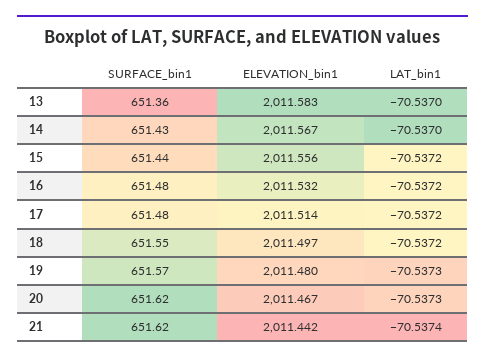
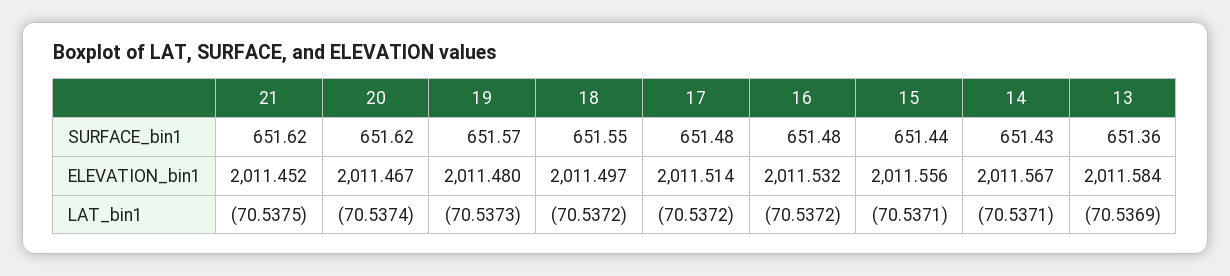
ELEVATION_bin1, 13: 2011.583 -> 2011.584
LAT_bin1, 13: -70.537 -> -70.5369
LAT_bin1, 14: -70.537 -> -70.5371
LAT_bin1, 15: -70.5372 -> -70.5371
LAT_bin1, 20: -70.5373 -> -70.5374
ELEVATION_bin1, 21: 2011.442 -> 2011.452
LAT_bin1, 21: -70.5374 -> -70.5375

